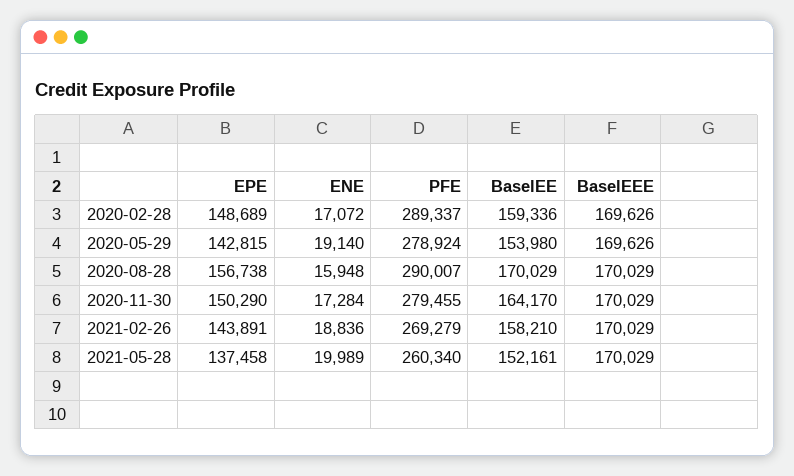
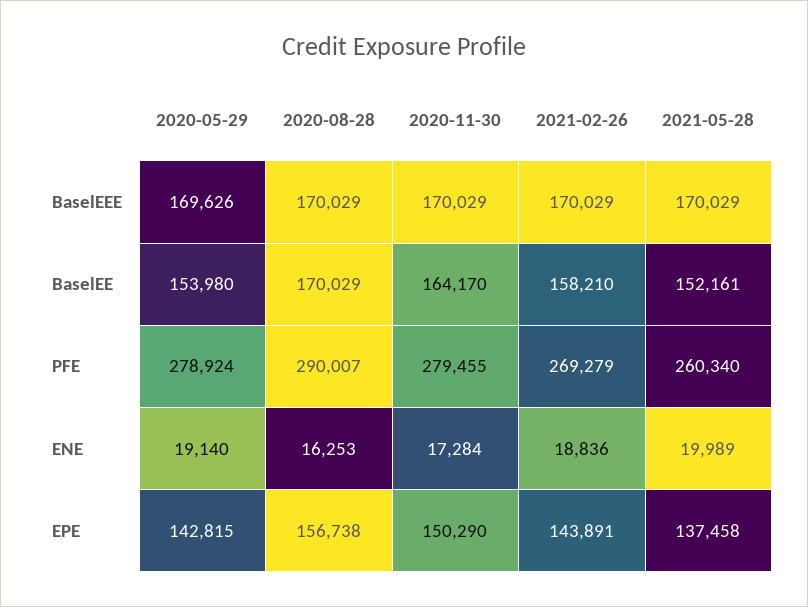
EPE, 2020-02-28: 148689 -> none
ENE, 2020-02-28: 17072 -> none
PFE, 2020-02-28: 289337 -> none
BaselEE, 2020-02-28: 159336 -> none
BaselEEE, 2020-02-28: 169626 -> none
ENE, 2020-08-28: 15948 -> 16253

